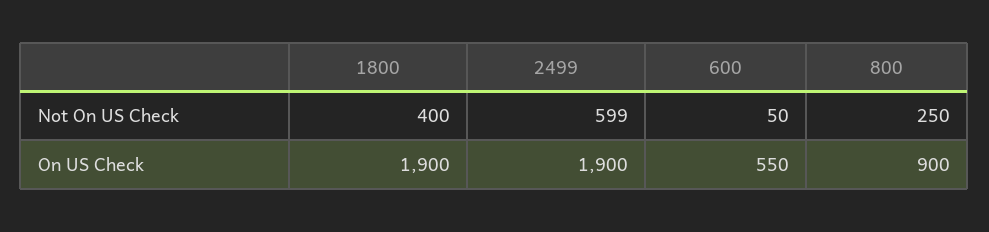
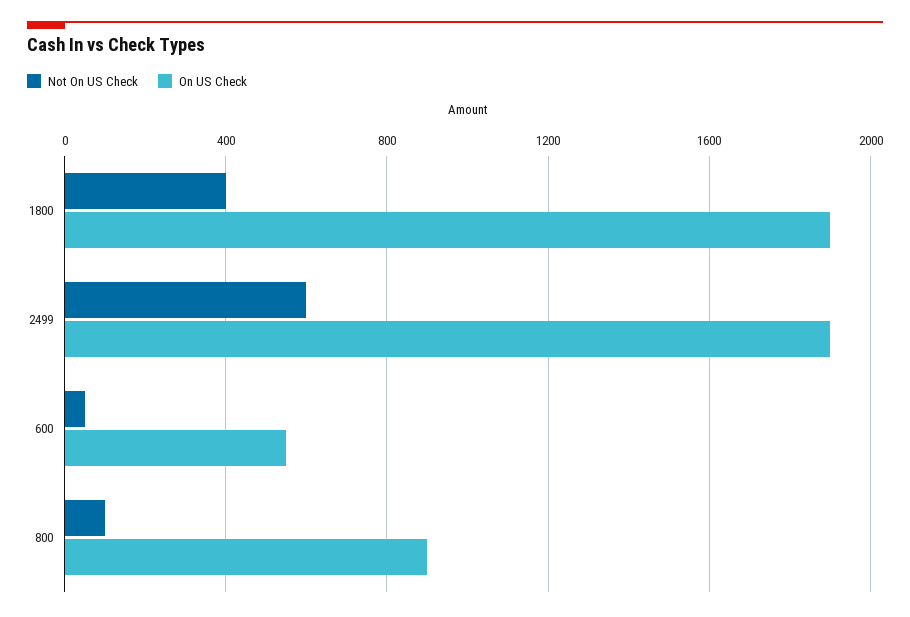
Not On US Check, 800: 250 -> 100

